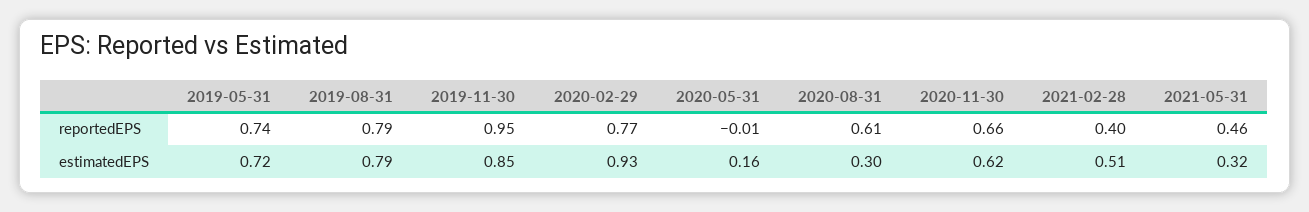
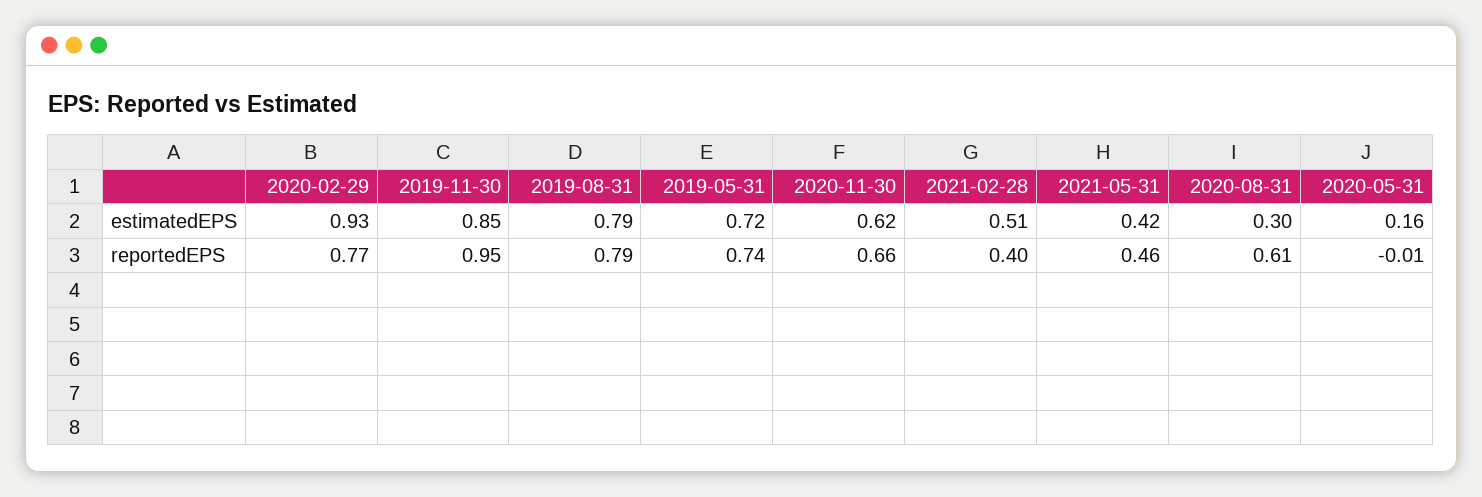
2021-05-31, estimatedEPS: 0.32 -> 0.42

